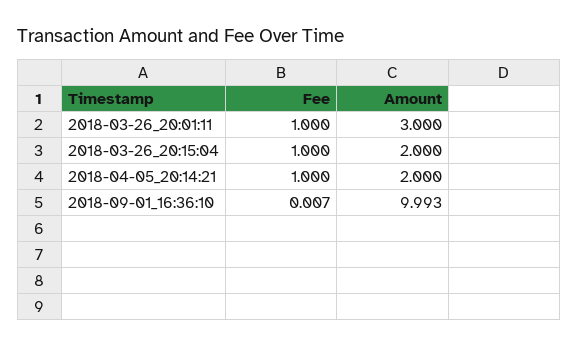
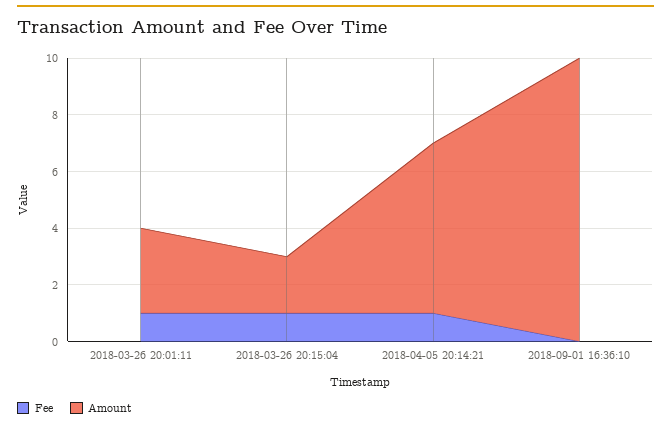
Amount, 2018-04-05_20:14:21: 2 -> 6

